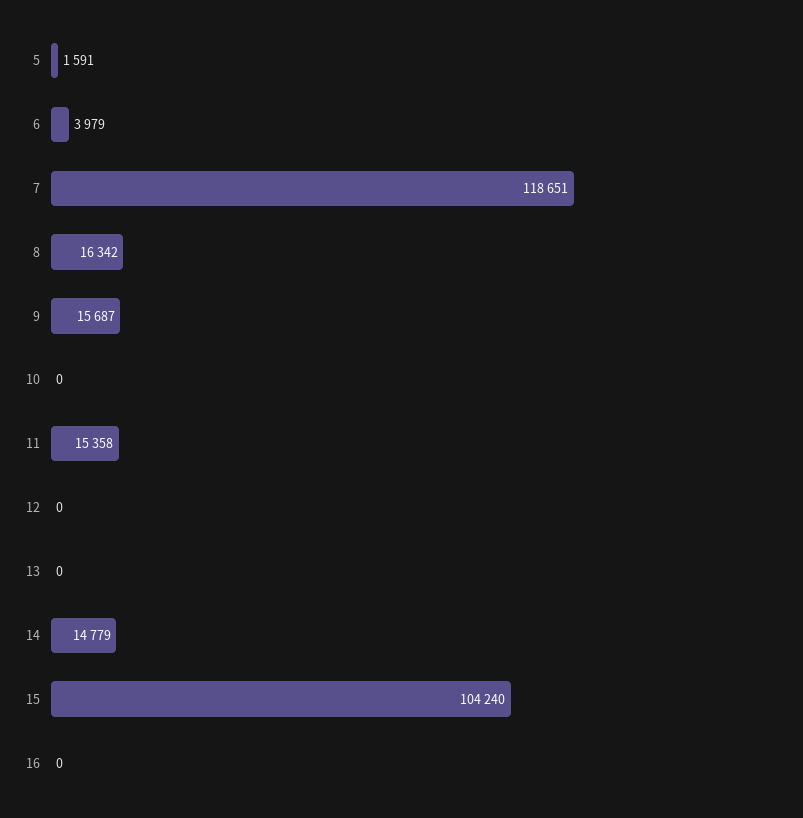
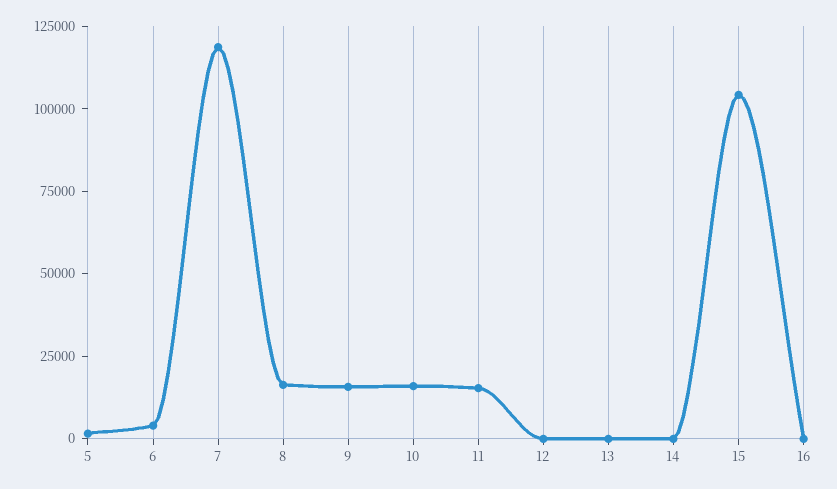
10: 0 -> 15000
14: 14779 -> 0

